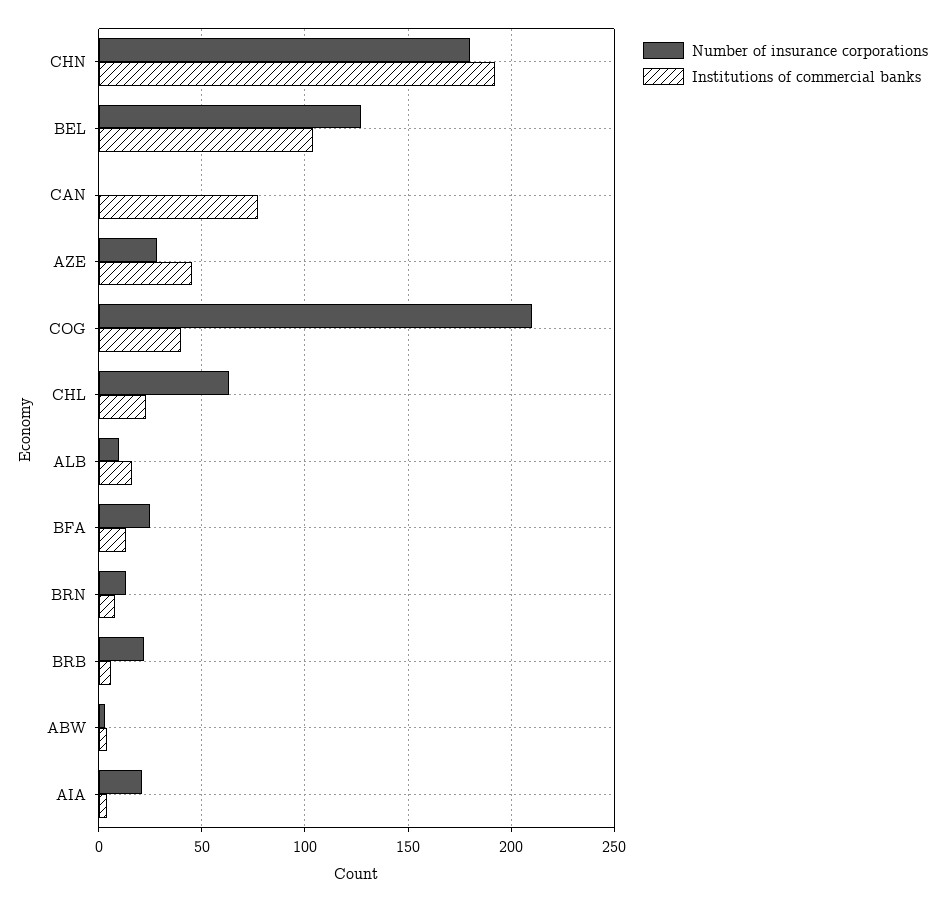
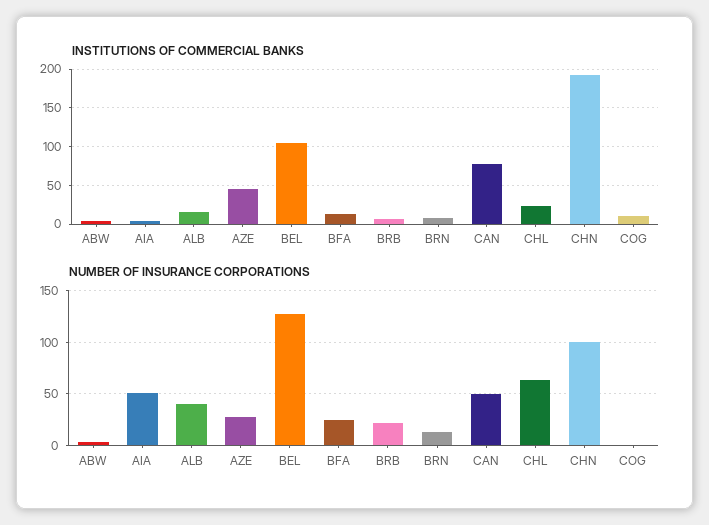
Number of insurance corporations, CHN: 180 -> 100
Number of insurance corporations, CAN: 0 -> 50
Number of insurance corporations, COG: 210 -> 0
Institutions of commercial banks, COG: 40 -> 10
Number of insurance corporations, ALB: 10 -> 40
Number of insurance corporations, AIA: 20 -> 50

